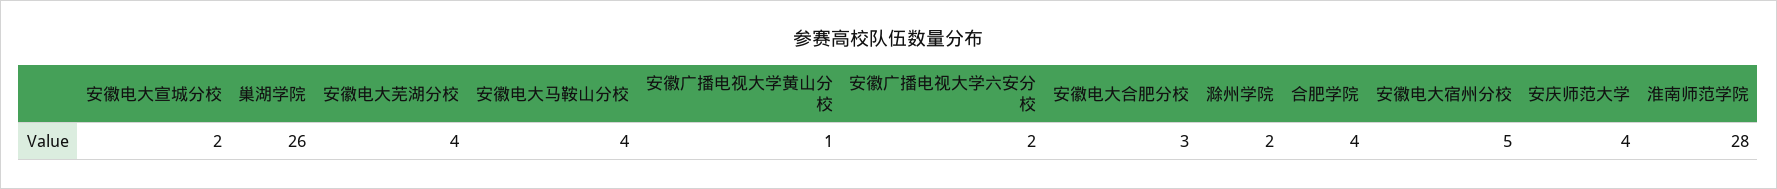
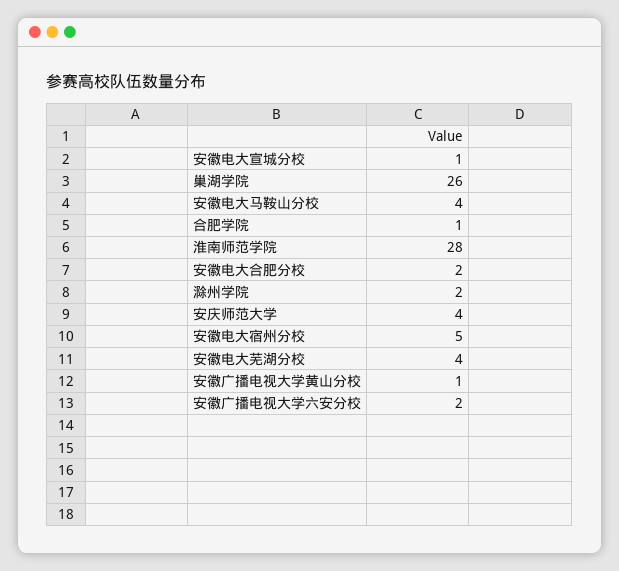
安徽电大宣城分校: 2 -> 1
安徽电大合肥分校: 3 -> 2
合肥学院: 4 -> 1

